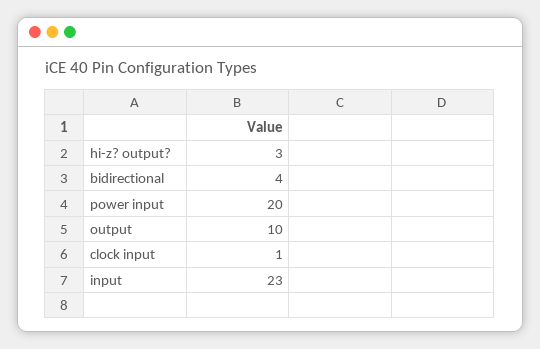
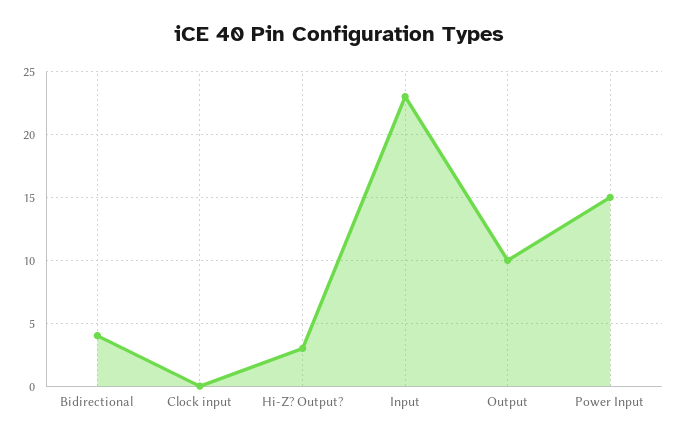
power input: 20 -> 15
clock input: 1 -> 0

